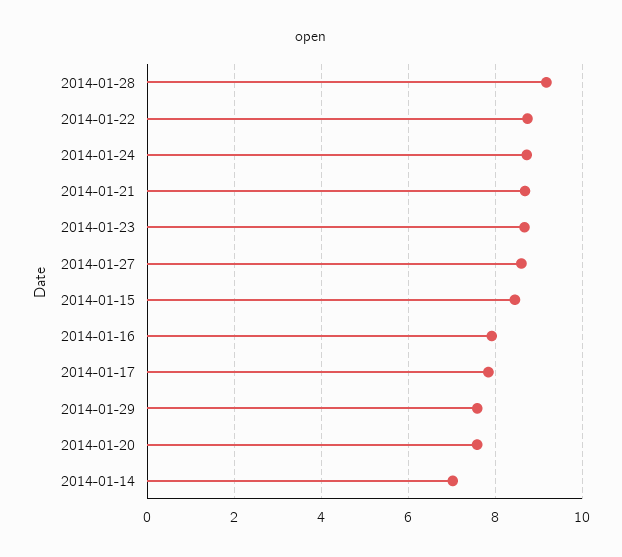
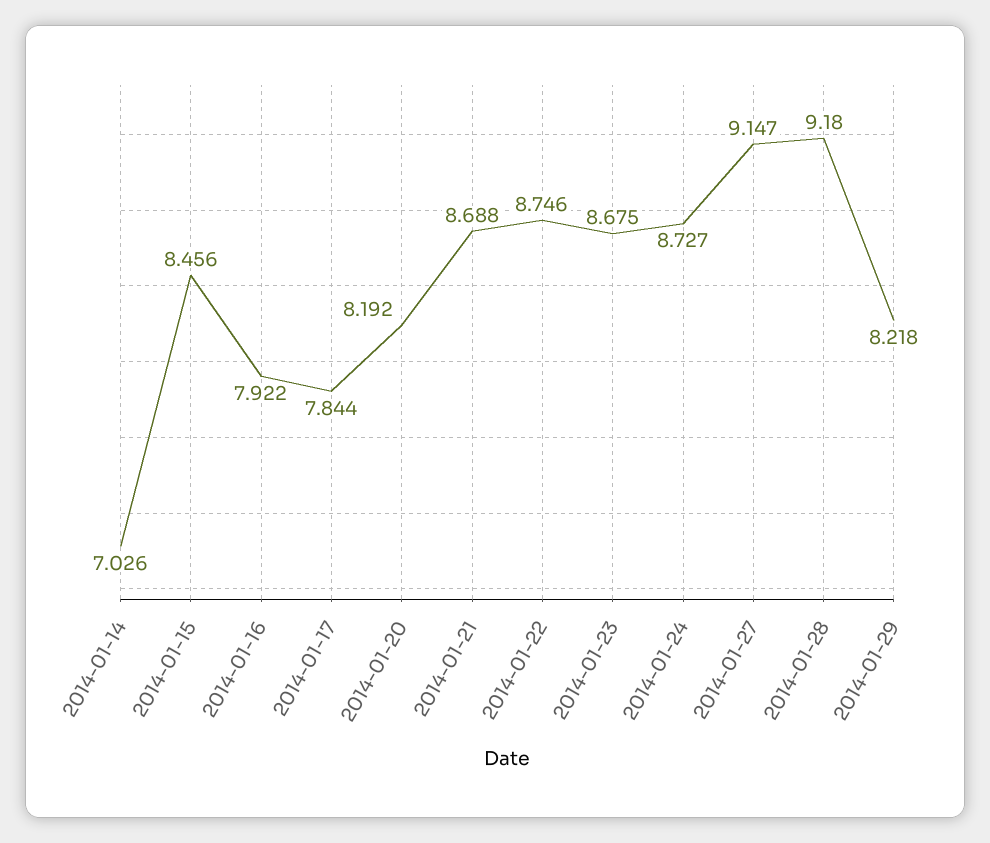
2014-01-27: 8.6 -> 9.147
2014-01-29: 7.6 -> 8.218
2014-01-20: 7.6 -> 8.192

